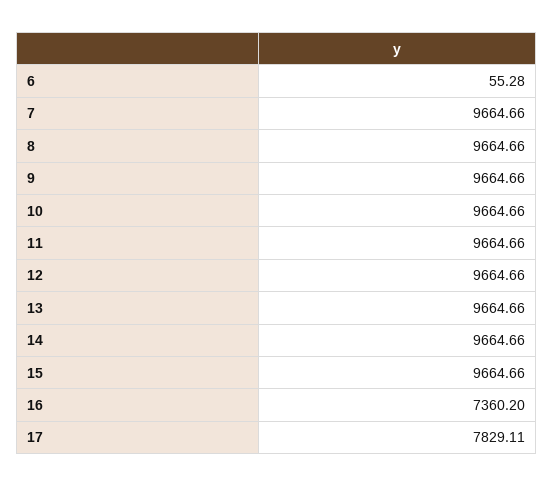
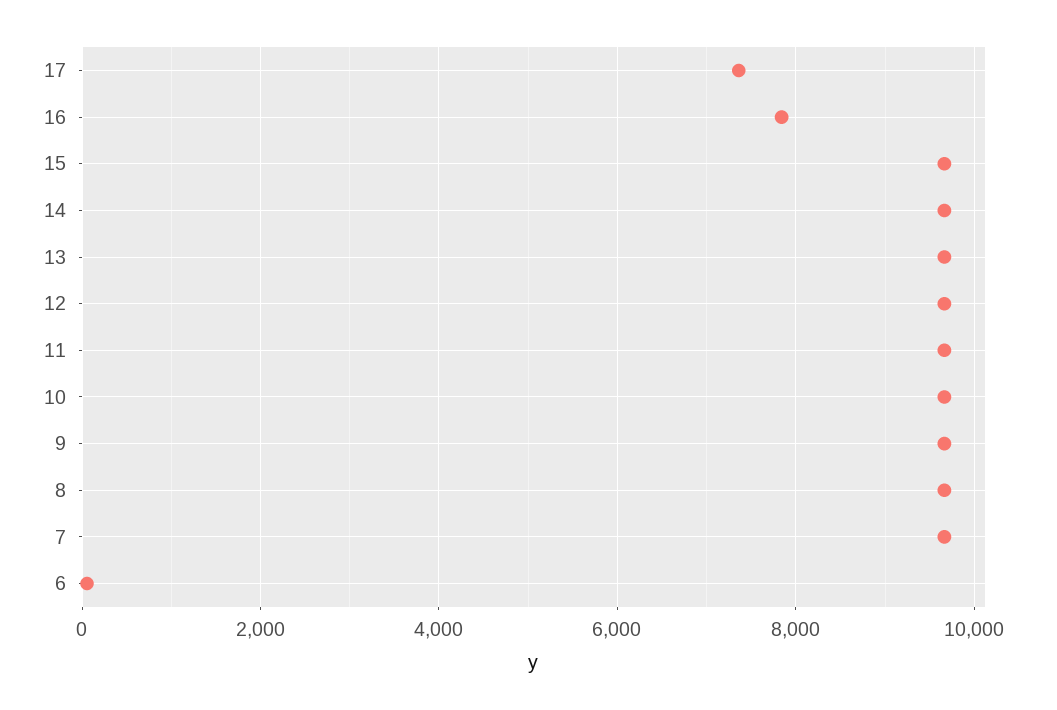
16: 7360.2 -> 7800
17: 7829.11 -> 7400

